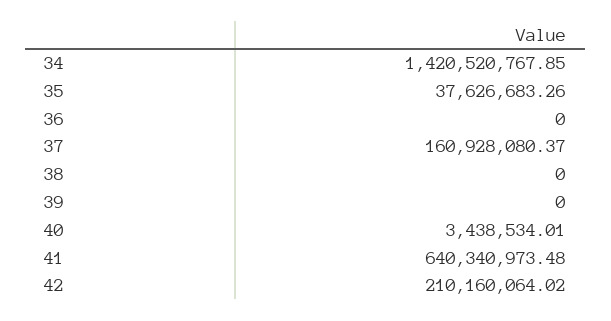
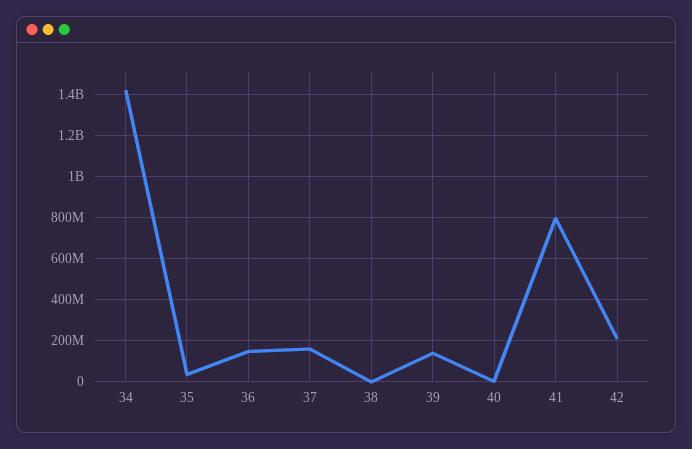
36: 0 -> 150000000
39: 0 -> 150000000
41: 640340973.48 -> 800000000

